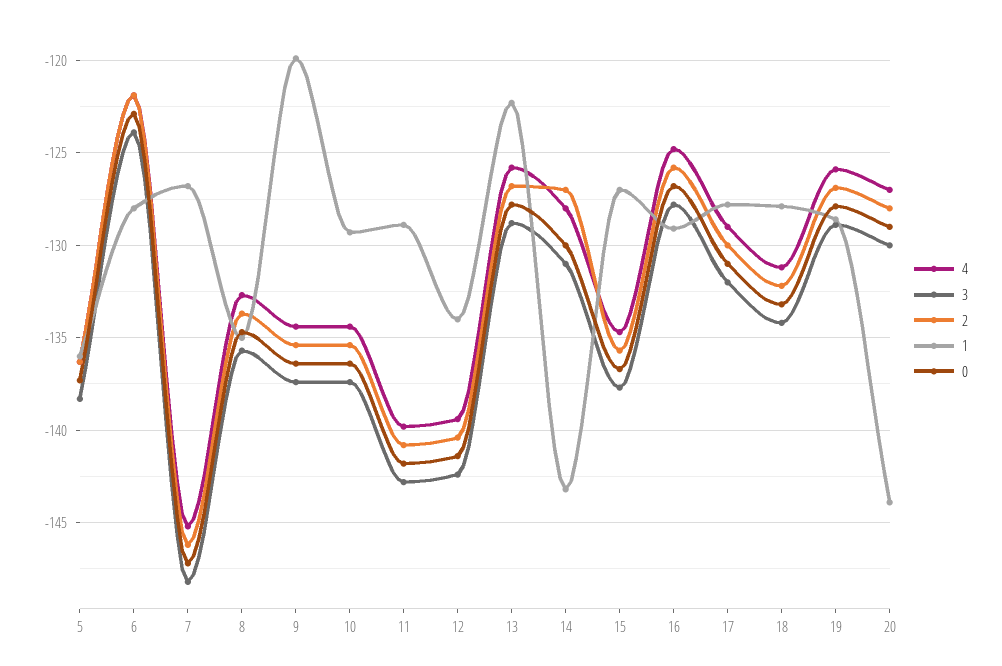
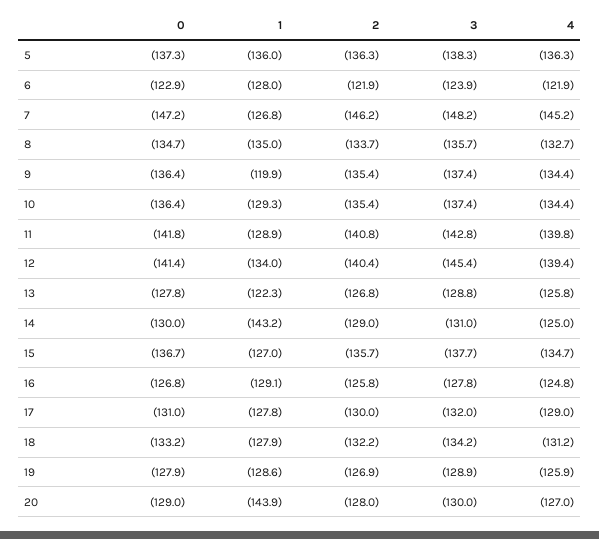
3, 12: -142.5 -> -145.4
4, 14: -128 -> -125
2, 14: -127 -> -129

